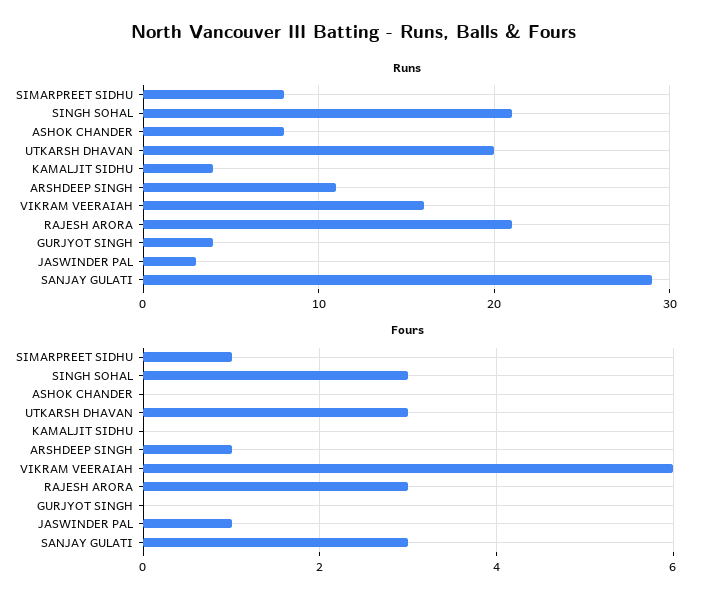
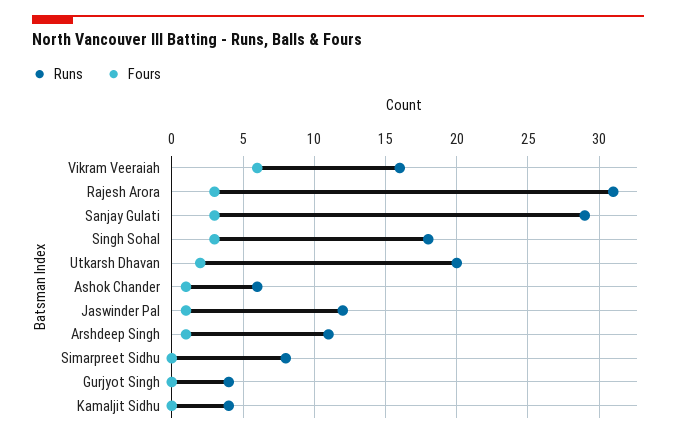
Runs, SINGH SOHAL: 21 -> 18
Runs, ASHOK CHANDER: 8 -> 6
Runs, RAJESH ARORA: 21 -> 31
Runs, JASWINDER PAL: 3 -> 12
Fours, SIMARPREET SIDHU: 1 -> 0
Fours, ASHOK CHANDER: 0 -> 1
Fours, UTKARSH DHAVAN: 3 -> 2

